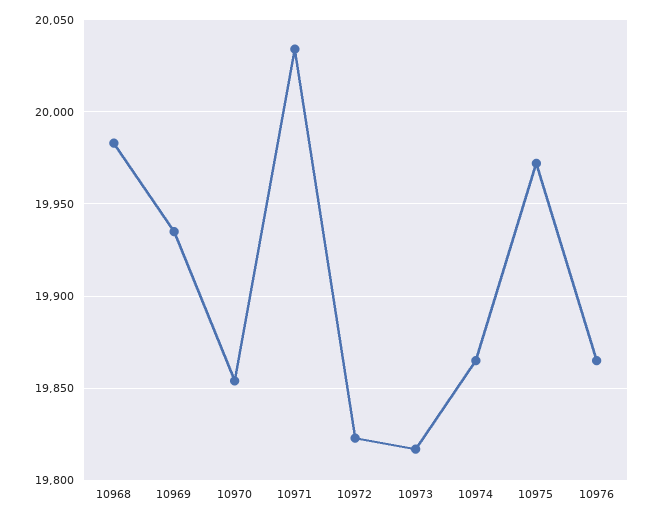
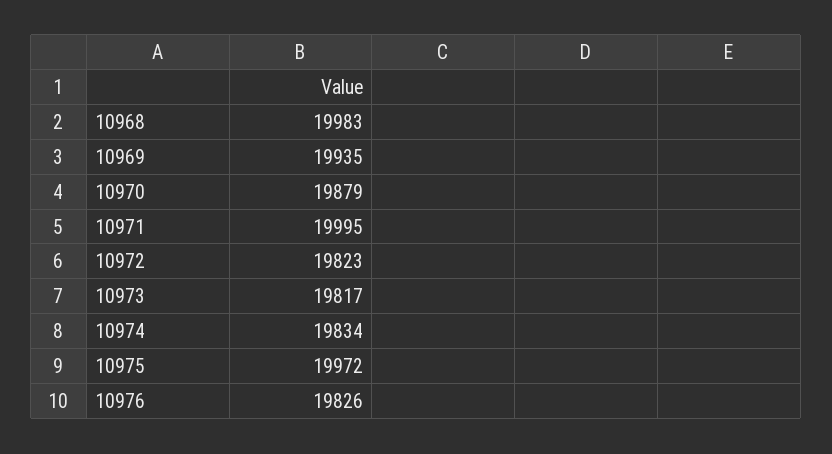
10970: 19855 -> 19879
10971: 20035 -> 19995
10974: 19865 -> 19834
10976: 19865 -> 19826

